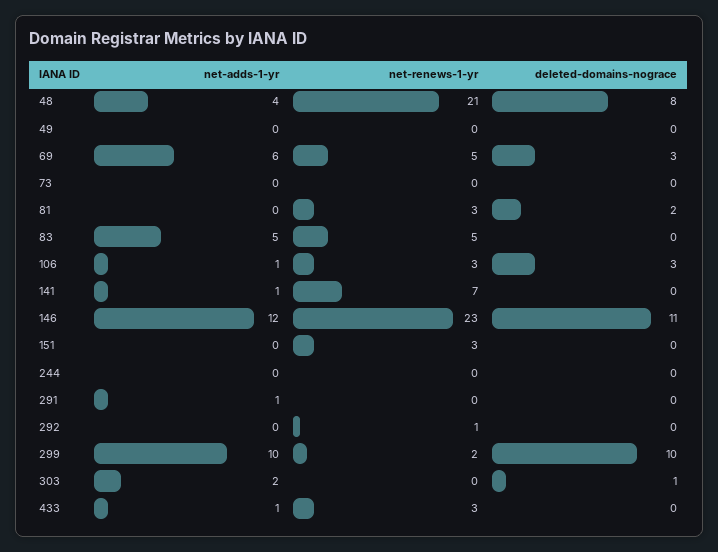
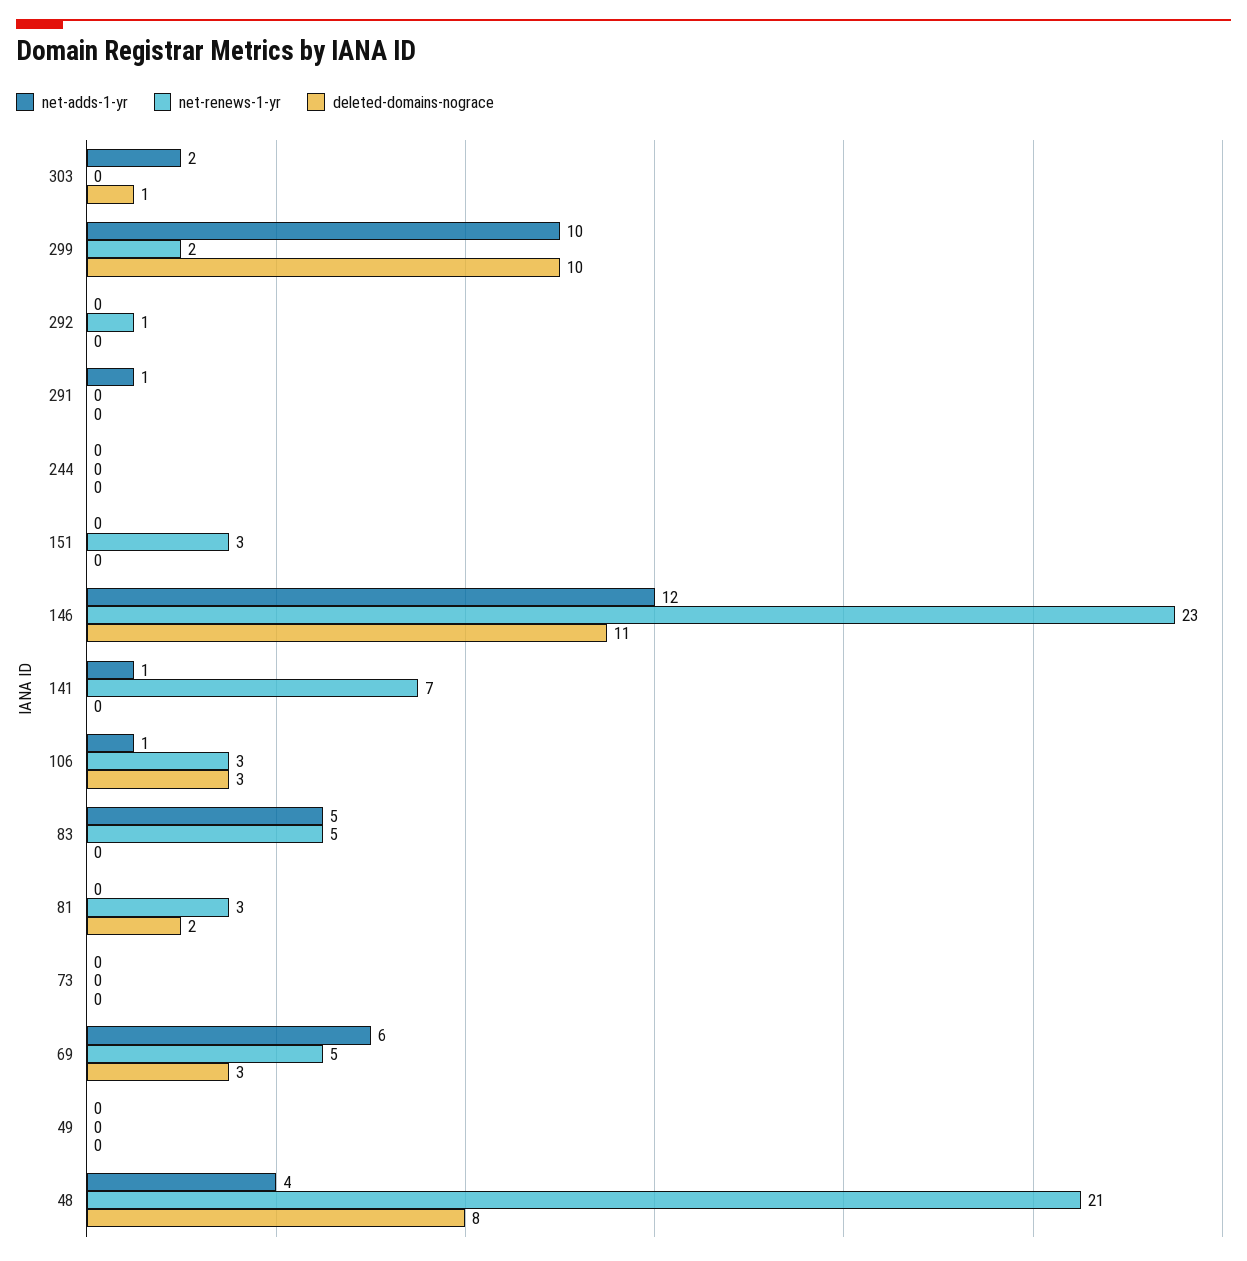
net-adds-1-yr, 433: 1 -> none
net-renews-1-yr, 433: 3 -> none
deleted-domains-nograce, 433: 0 -> none

